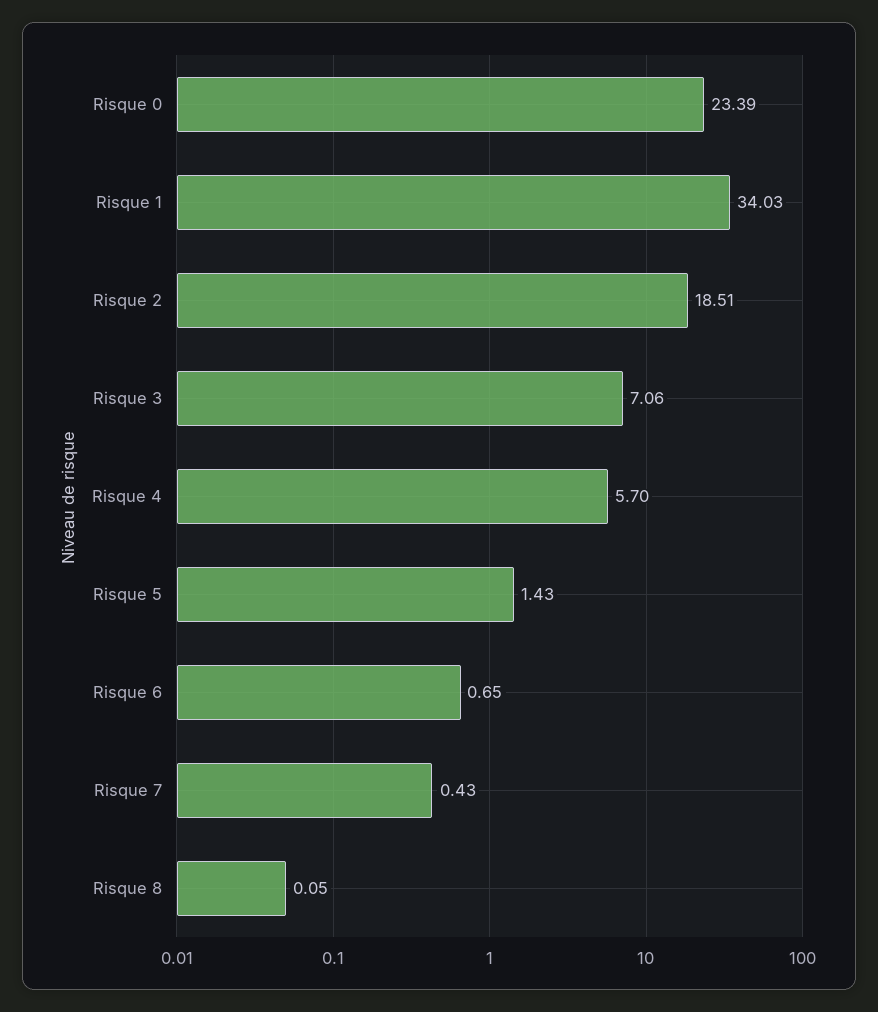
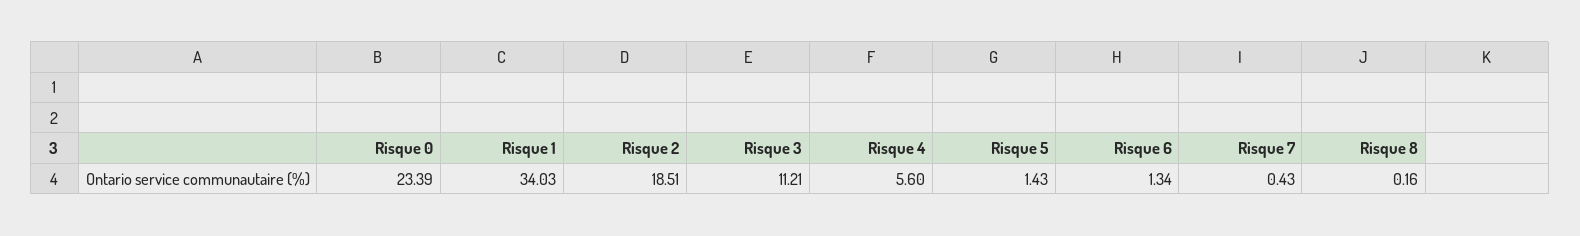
Risque 3: 7.06 -> 11.21
Risque 4: 5.7 -> 5.6
Risque 6: 0.65 -> 1.34
Risque 8: 0.05 -> 0.16

